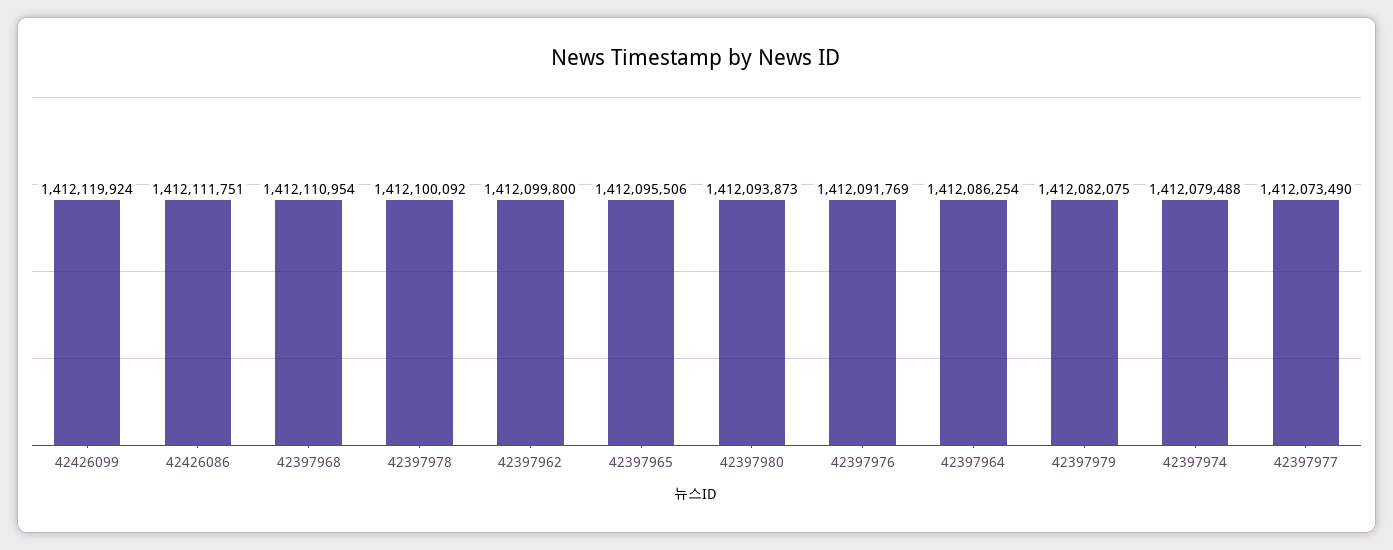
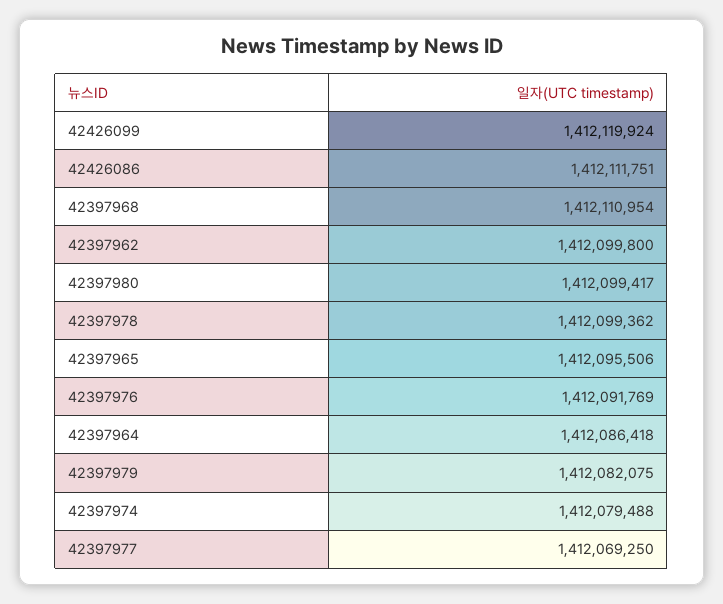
42397978: 1412100092 -> 1412099362
42397980: 1412093873 -> 1412099417
42397964: 1412086254 -> 1412086418
42397977: 1412073490 -> 1412069250

